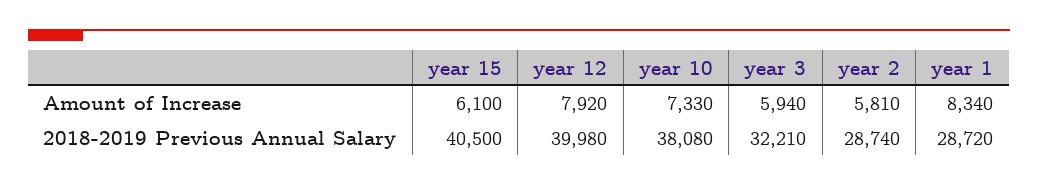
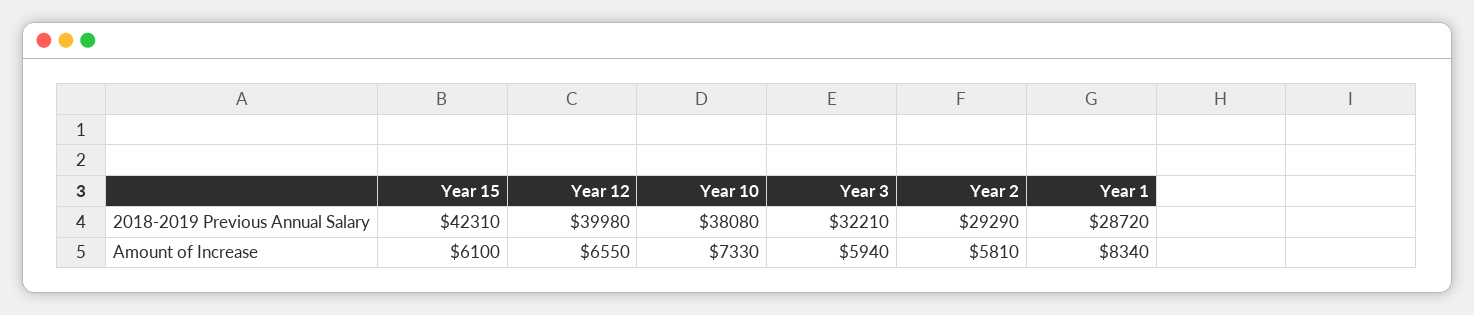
year 12, Amount of Increase: 7920 -> 6550
year 15, 2018-2019 Previous Annual Salary: 40500 -> 42310
year 2, 2018-2019 Previous Annual Salary: 28740 -> 29290

